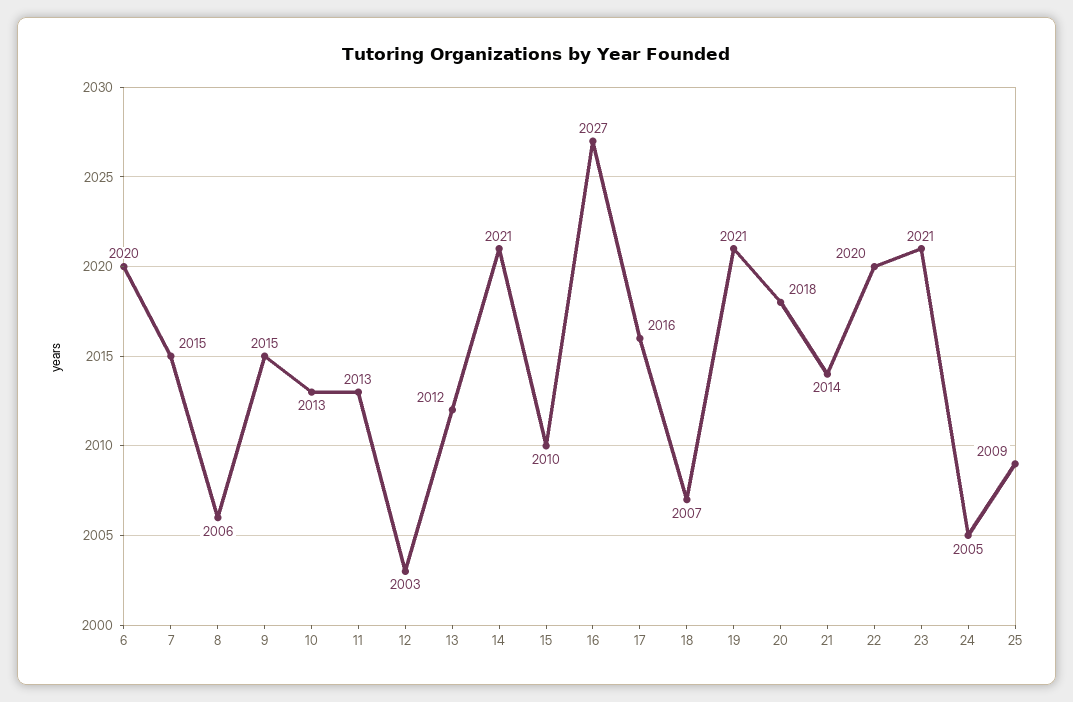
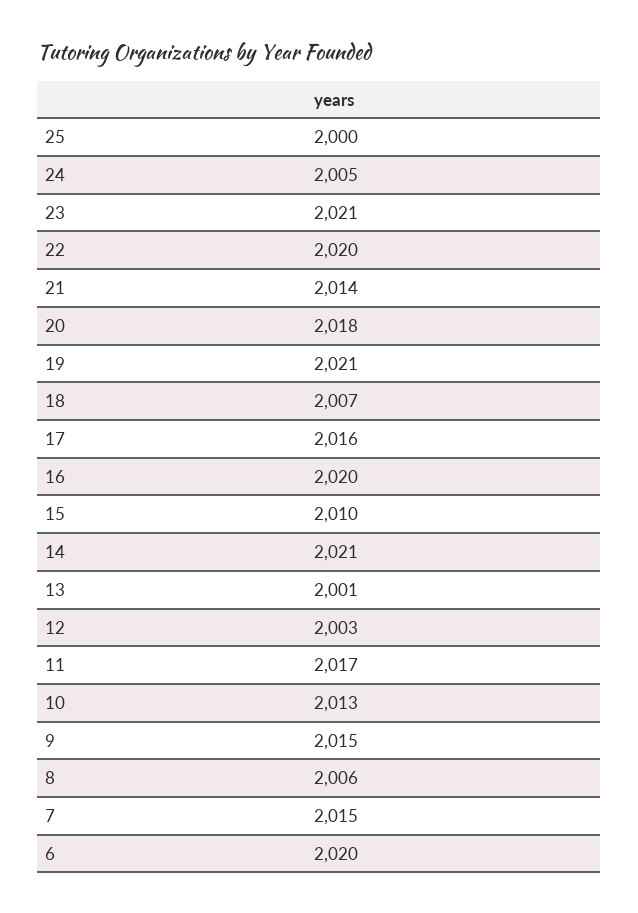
11: 2013 -> 2017
13: 2012 -> 2001
16: 2027 -> 2020
25: 2009 -> 2000

